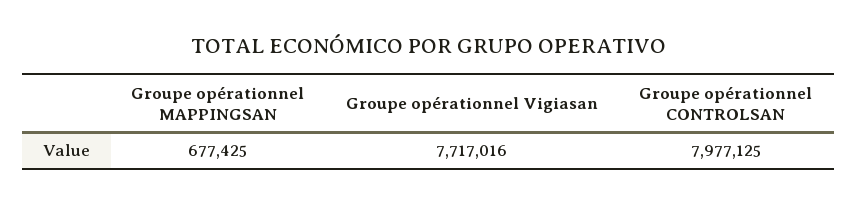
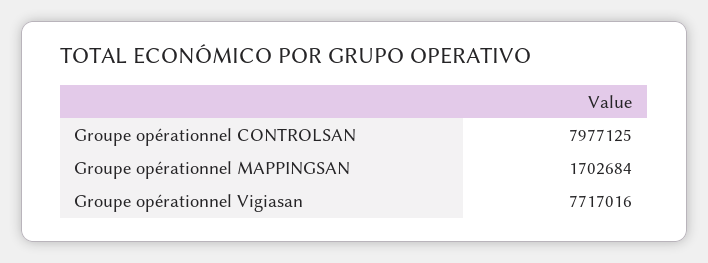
Groupe opérationnel MAPPINGSAN: 677425 -> 1702684

